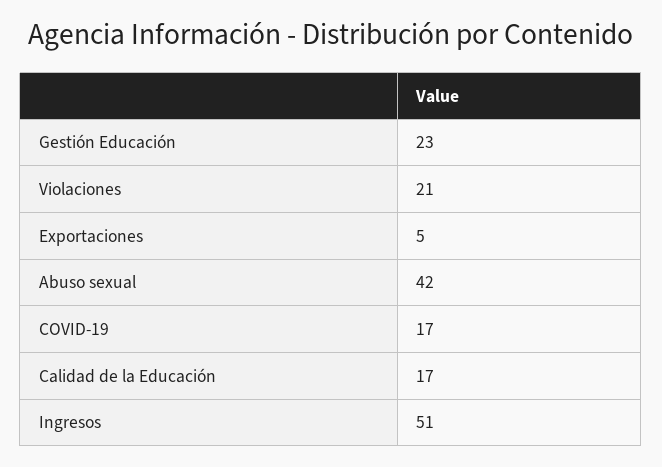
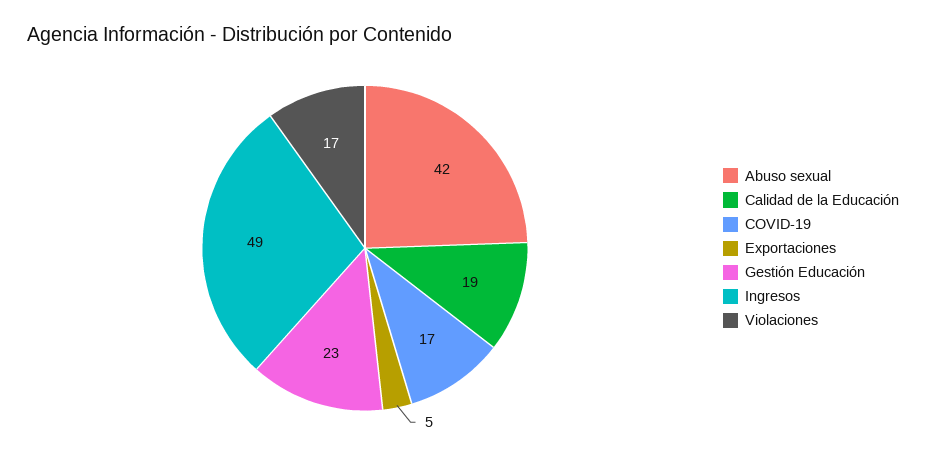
Violaciones: 21 -> 17
Calidad de la Educación: 17 -> 19
Ingresos: 51 -> 49

